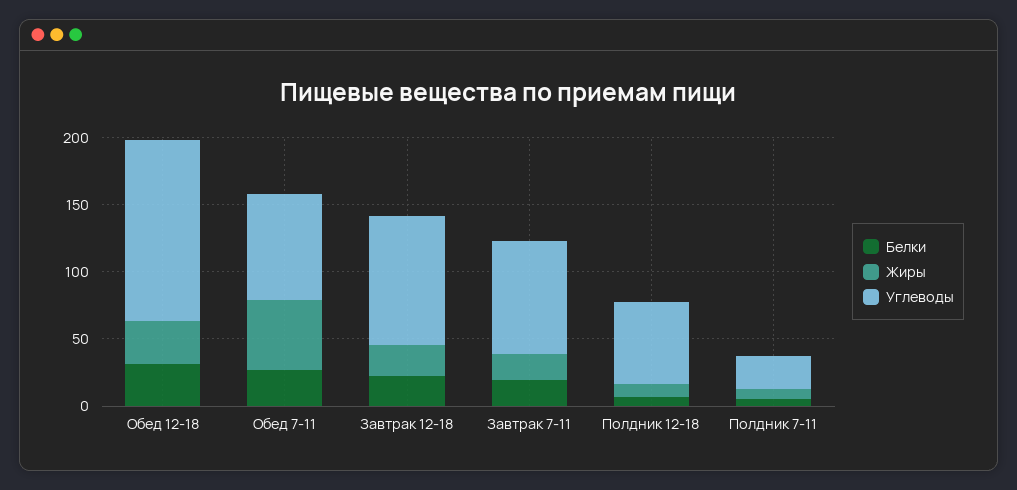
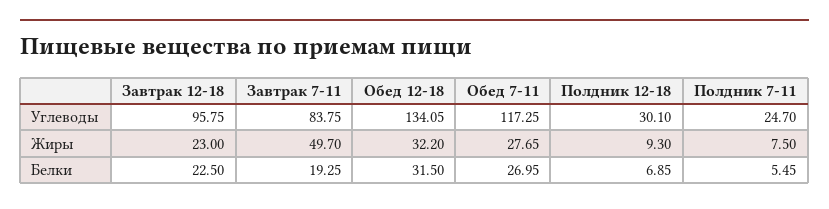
Жиры, Обед 7-11: 50 -> 27.65
Углеводы, Обед 7-11: 80 -> 117.25
Жиры, Завтрак 7-11: 20 -> 49.7
Углеводы, Полдник 12-18: 60 -> 30.1

